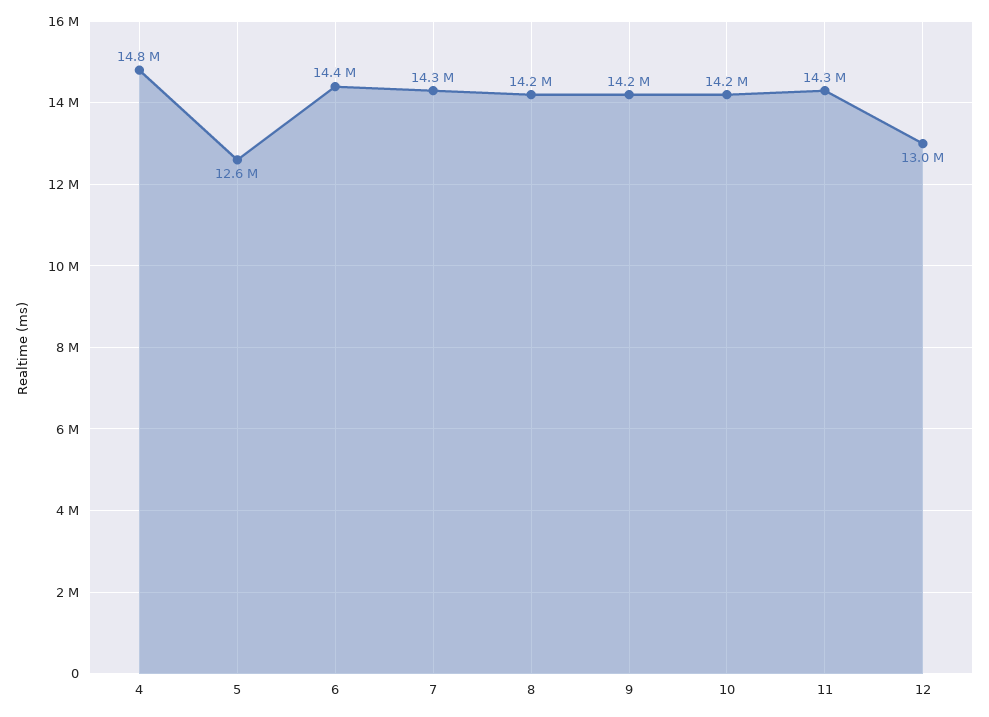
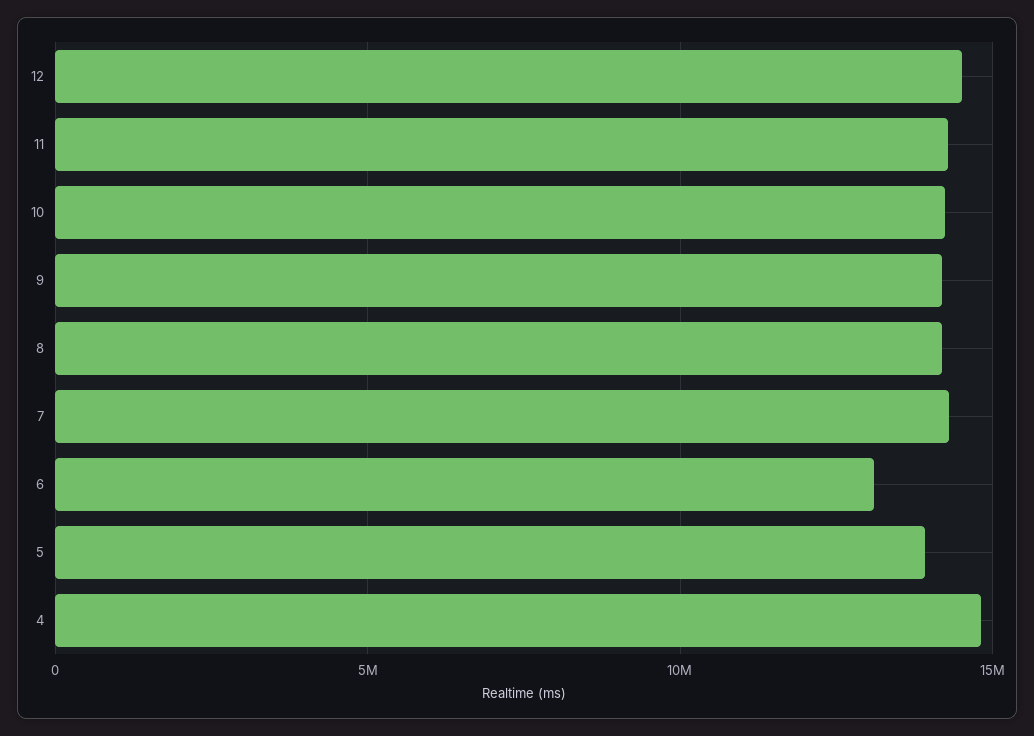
5: 12600000 -> 14000000
6: 14400000 -> 13000000
12: 13000000 -> 14500000

